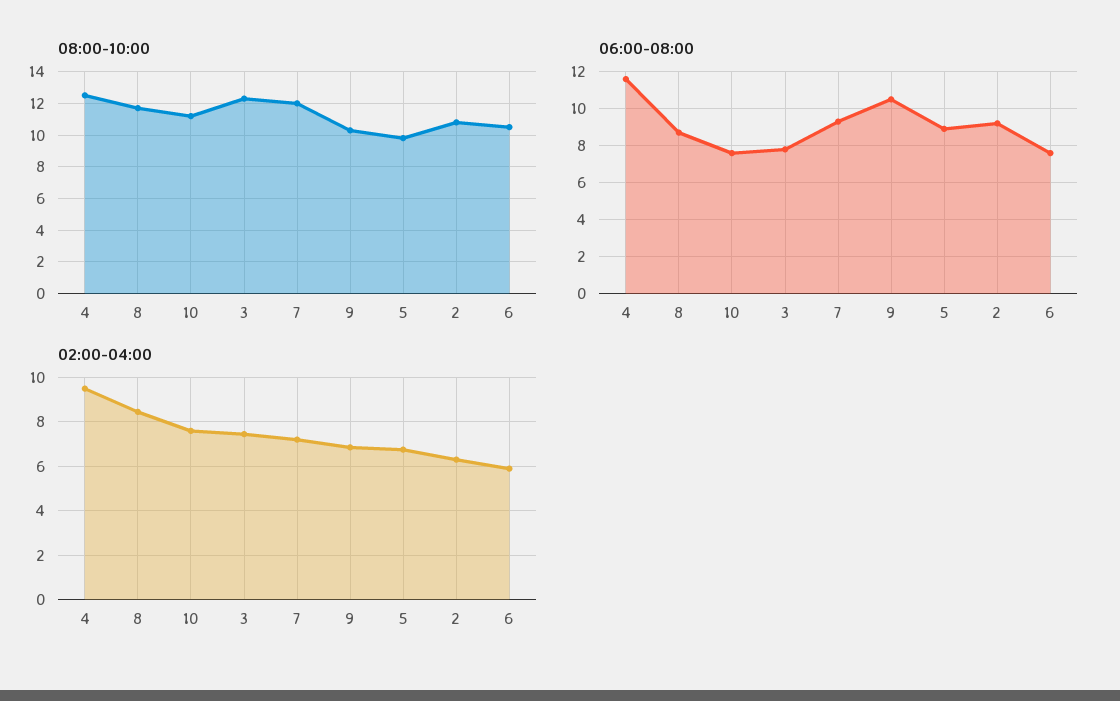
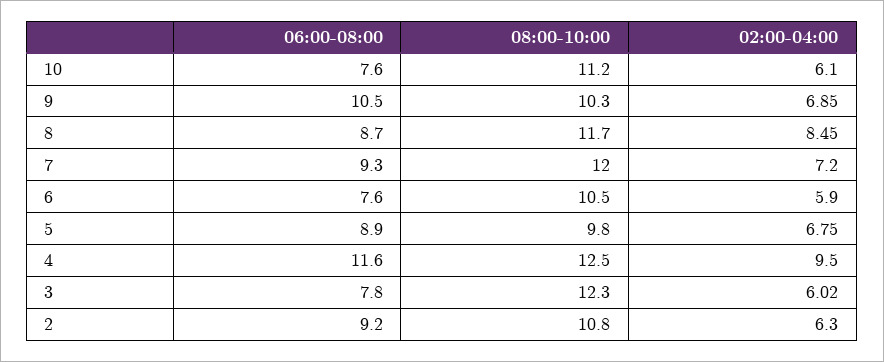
02:00-04:00, 10: 7.5 -> 6.1
02:00-04:00, 3: 7.5 -> 6.02

